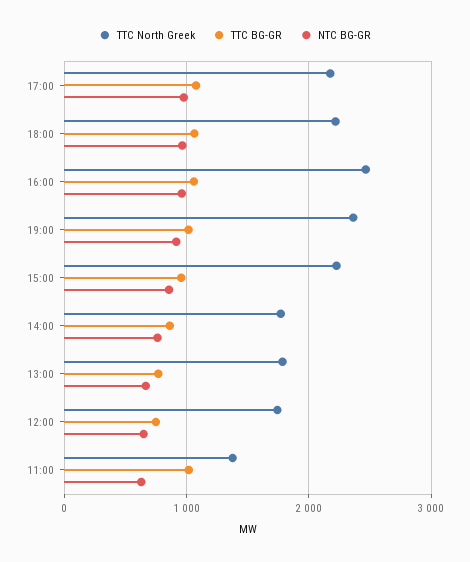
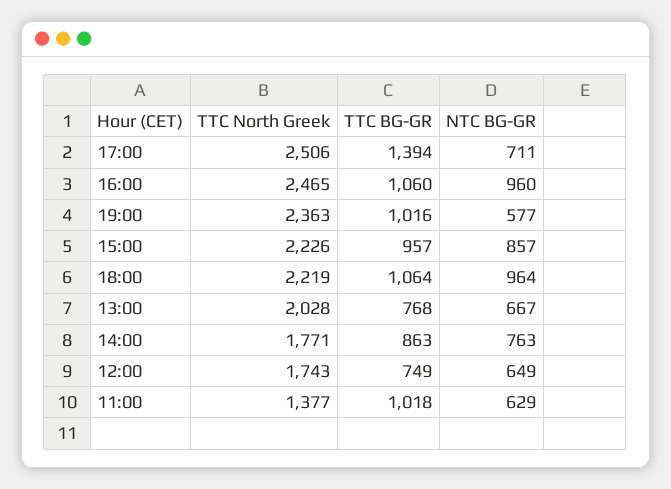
TTC North Greek, 17:00: 2200 -> 2506
TTC BG-GR, 17:00: 1100 -> 1394
NTC BG-GR, 17:00: 1000 -> 711
NTC BG-GR, 19:00: 900 -> 577
TTC North Greek, 13:00: 1800 -> 2028

